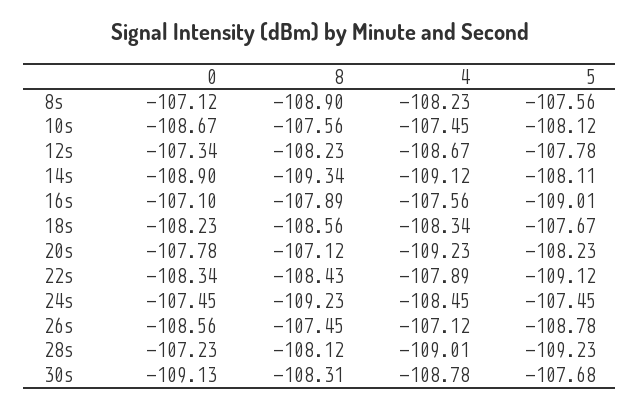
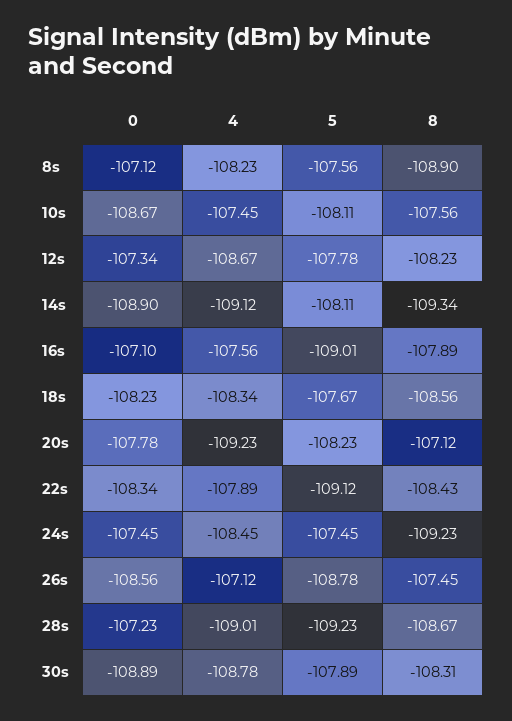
5, 10s: -108.12 -> -108.11
8, 28s: -108.12 -> -108.67
0, 30s: -109.13 -> -108.89
5, 30s: -107.68 -> -107.89

